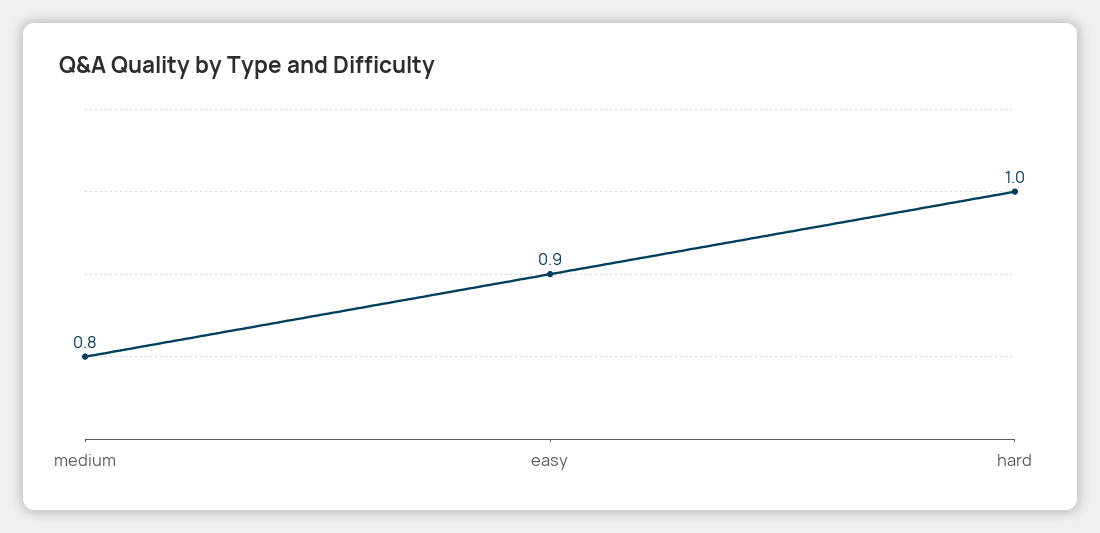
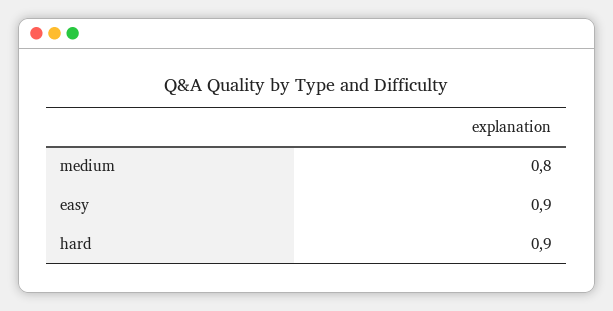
hard: 1 -> 0.9

